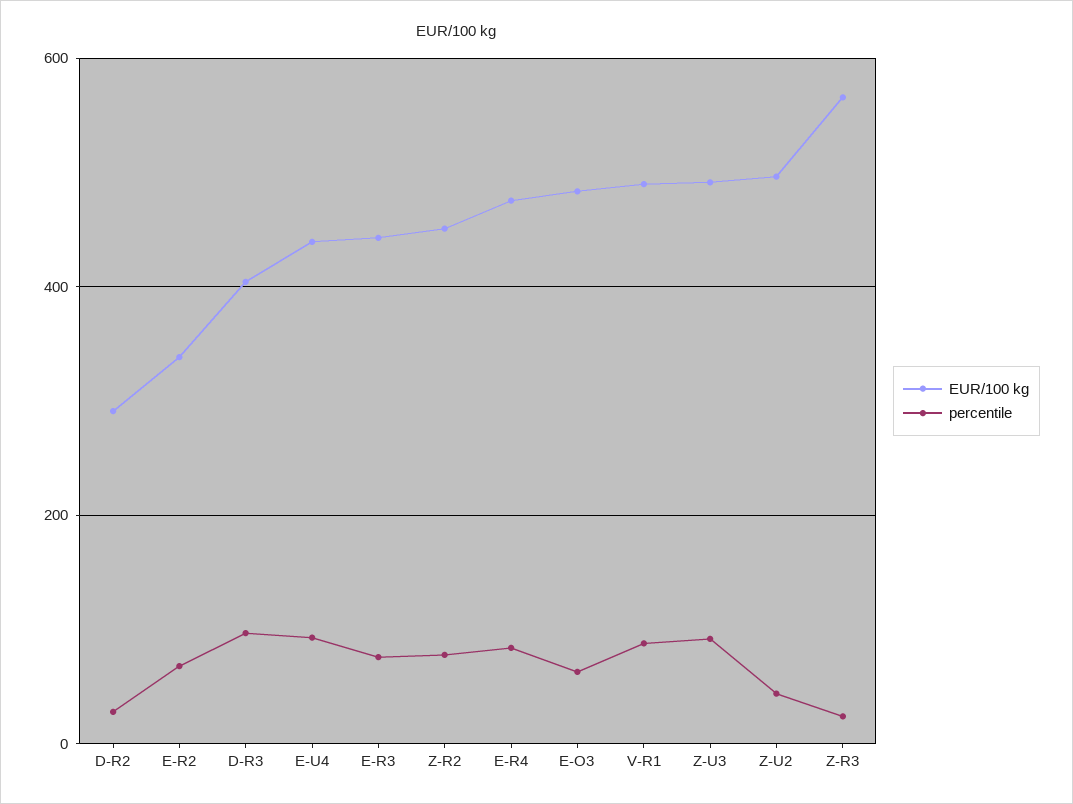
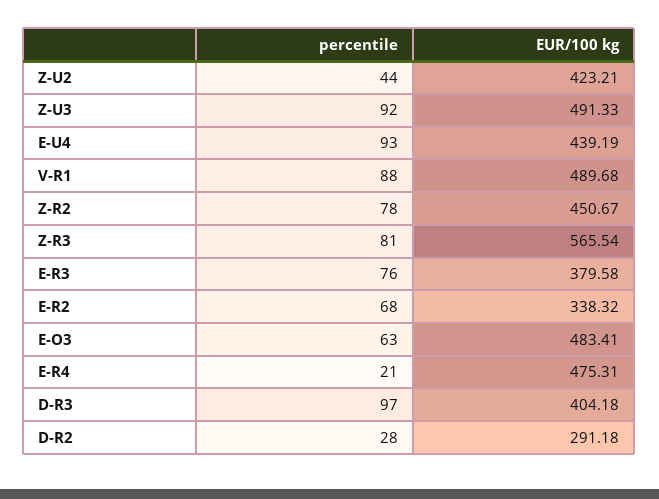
EUR/100 kg, E-R3: 440 -> 379.58
percentile, E-R4: 80 -> 21
EUR/100 kg, Z-U2: 500 -> 423.21
percentile, Z-R3: 20 -> 81

